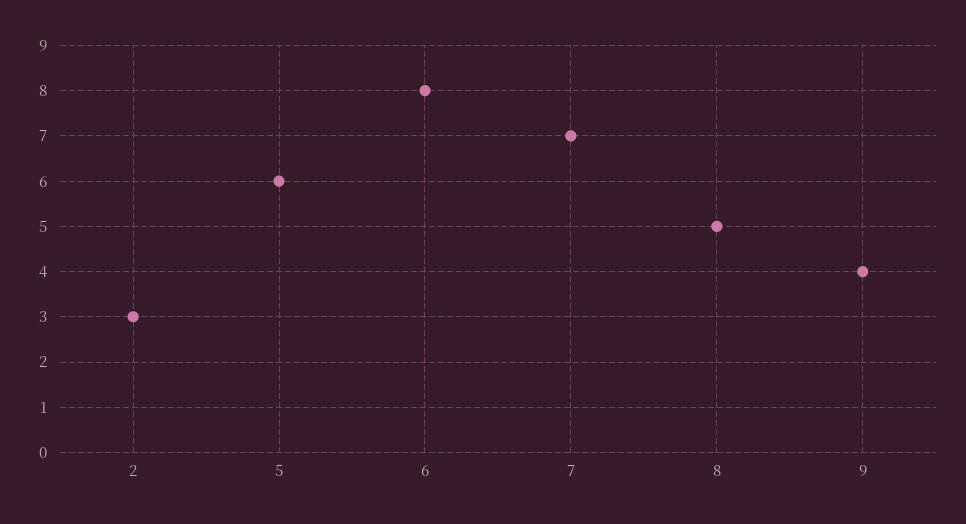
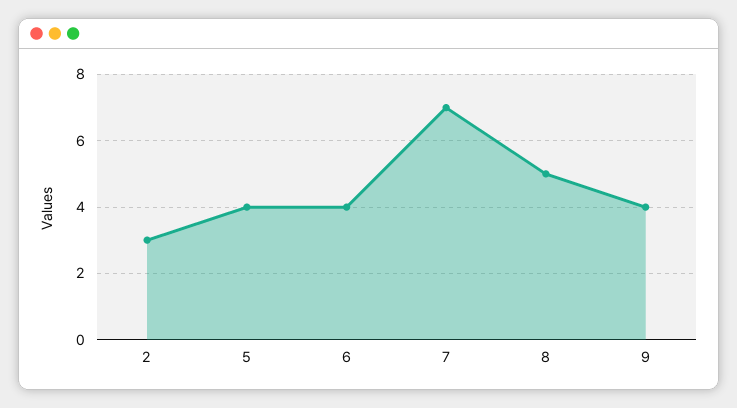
5: 6 -> 4
6: 8 -> 4

